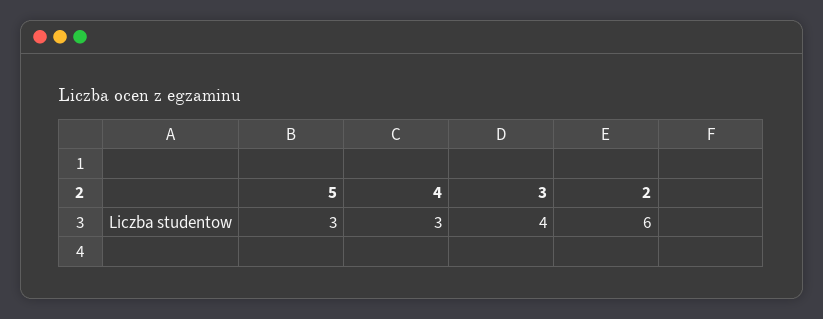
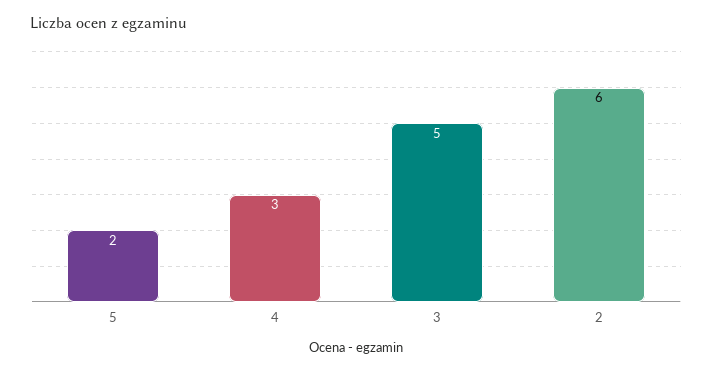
5: 3 -> 2
3: 4 -> 5

